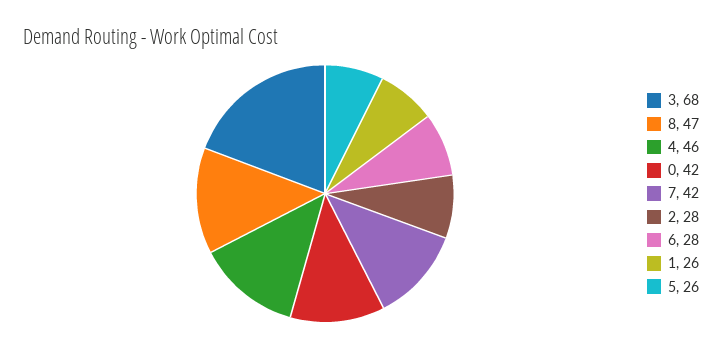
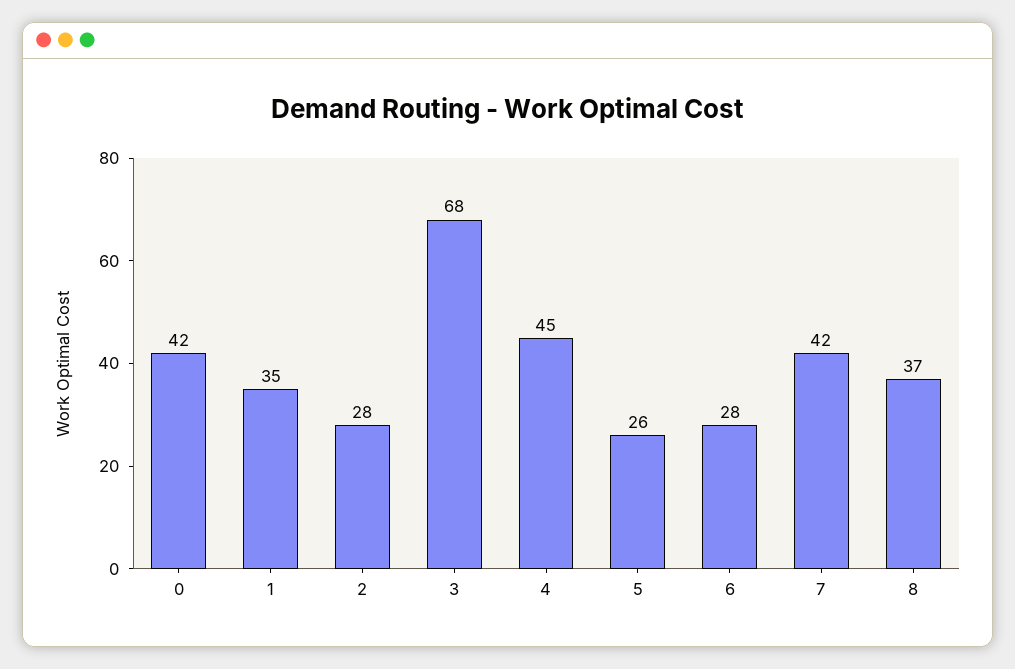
8: 47 -> 37
4: 46 -> 45
1: 26 -> 35

